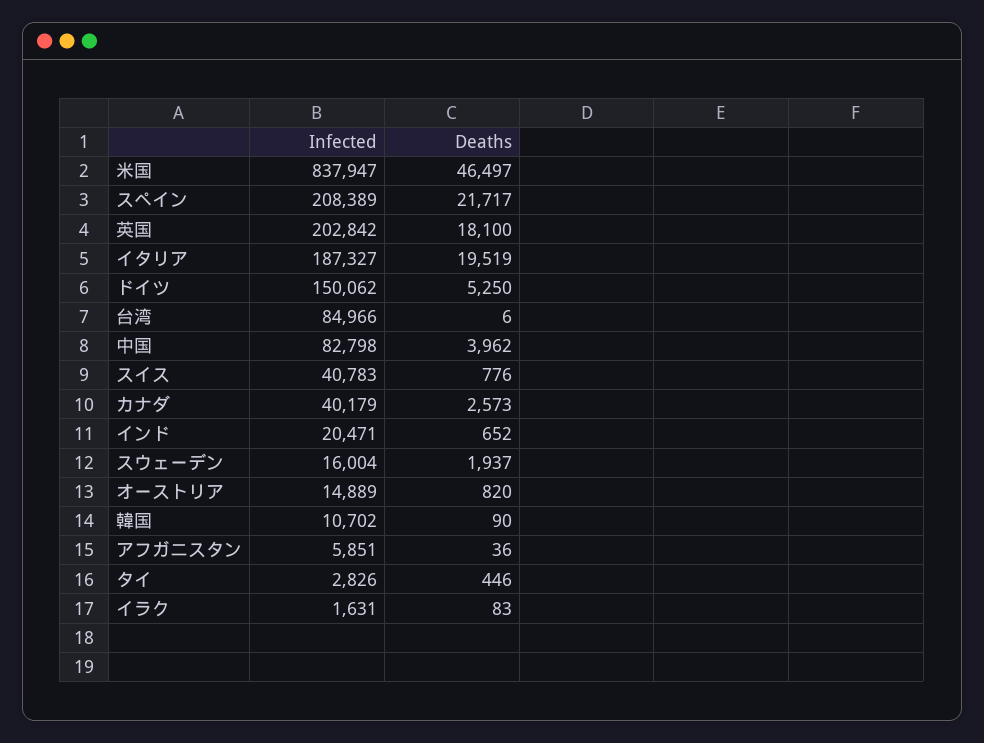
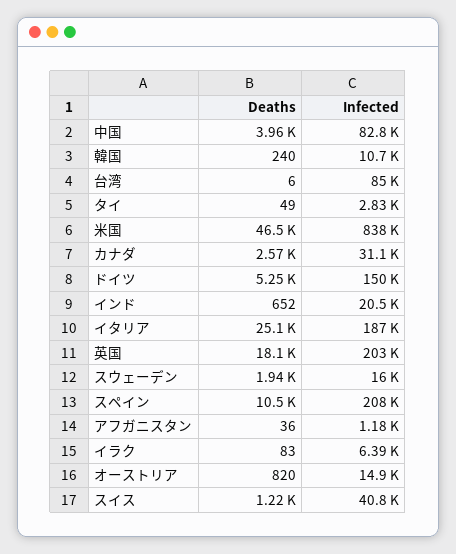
Deaths, スペイン: 21717 -> 10500
Deaths, イタリア: 19519 -> 25100
Deaths, スイス: 776 -> 1220
Infected, カナダ: 40179 -> 31100
Deaths, 韓国: 90 -> 240
Infected, アフガニスタン: 5851 -> 1180
Deaths, タイ: 446 -> 49
Infected, イラク: 1631 -> 6390

